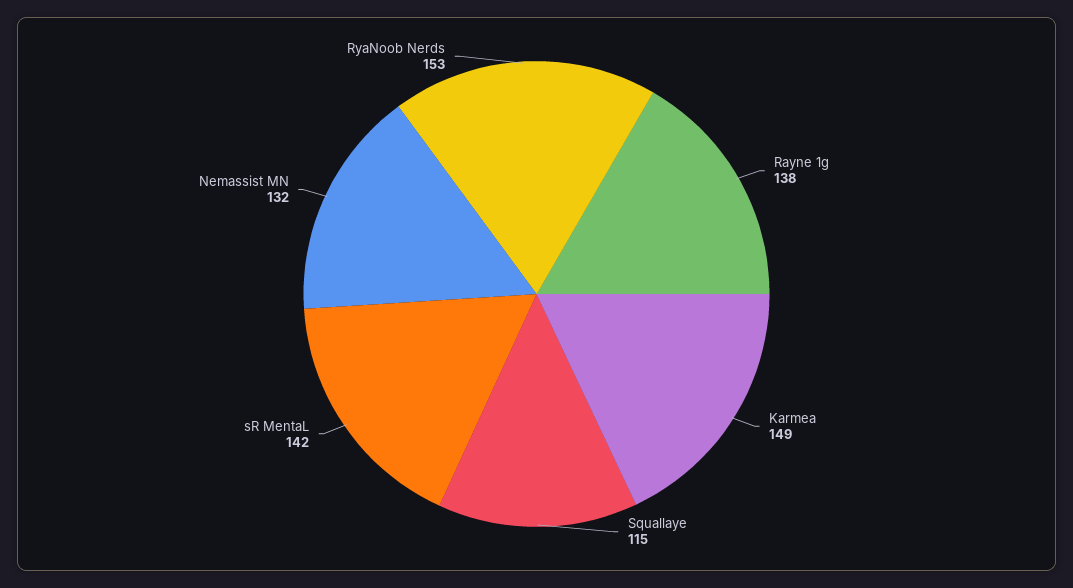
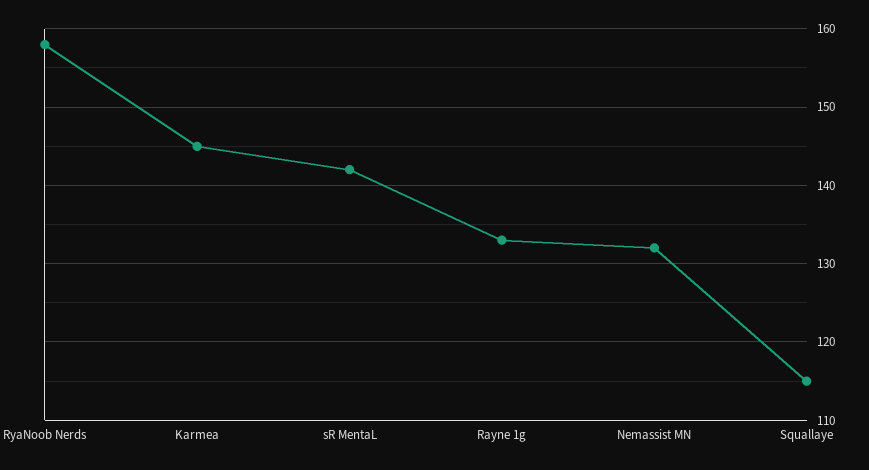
Rayne 1g: 138 -> 133
Karmea: 149 -> 145
RyaNoob Nerds: 153 -> 158

